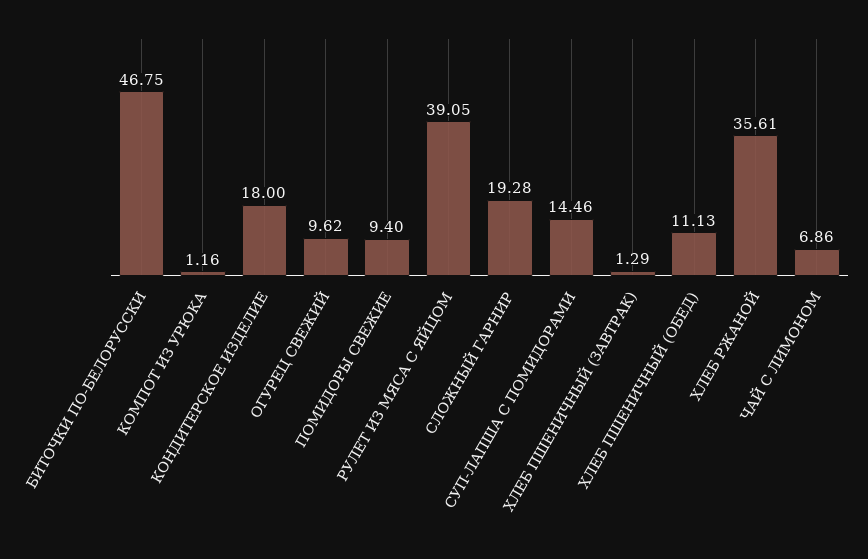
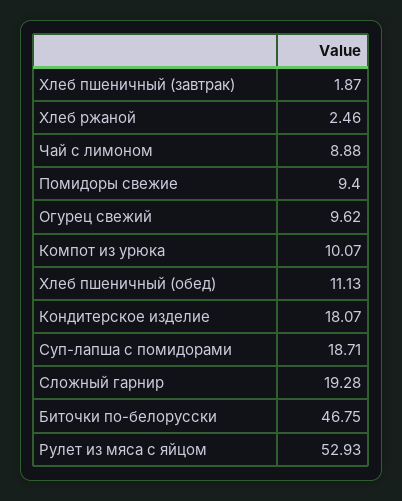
КОМПОТ ИЗ УРЮКА: 1.16 -> 10.07
КОНДИТЕРСКОЕ ИЗДЕЛИЕ: 18 -> 18.07
РУЛЕТ ИЗ МЯСА С ЯЙЦОМ: 39.05 -> 52.93
СУП-ЛАПША С ПОМИДОРАМИ: 14.46 -> 18.71
ХЛЕБ ПШЕНИЧНЫЙ (ЗАВТРАК): 1.29 -> 1.87
ХЛЕБ РЖАНОЙ: 35.61 -> 2.46
ЧАЙ С ЛИМОНОМ: 6.86 -> 8.88

